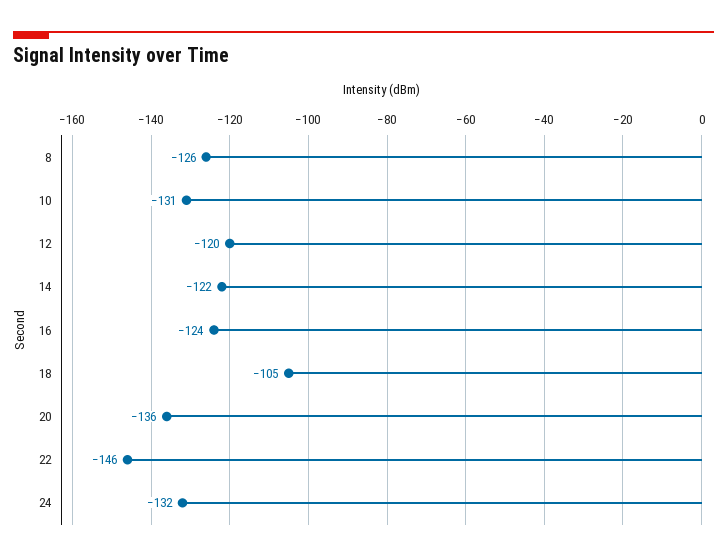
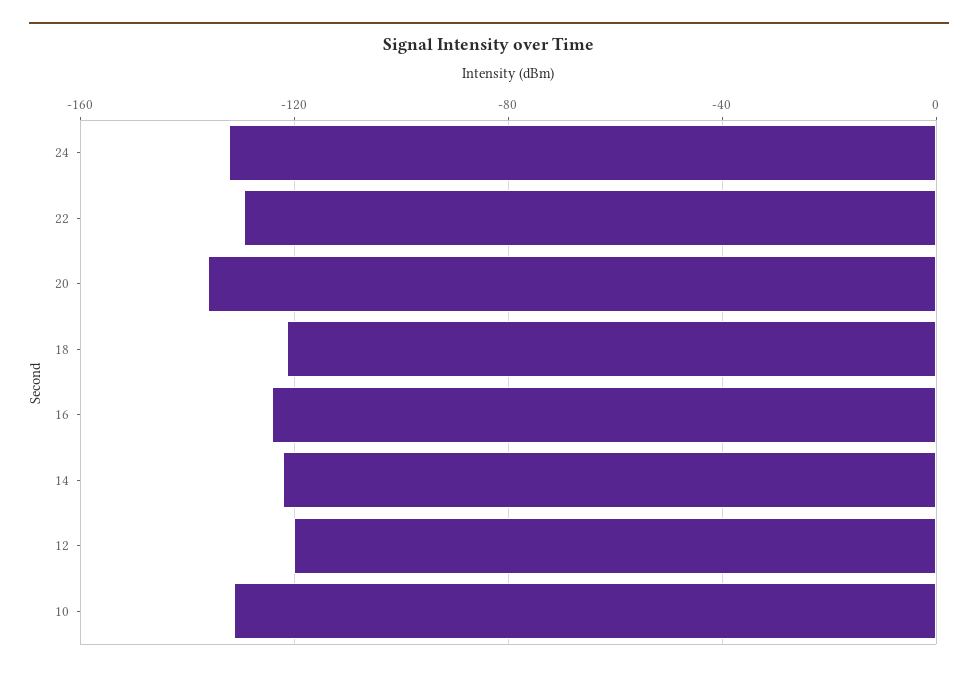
8: -126 -> none
18: -105 -> -120
22: -146 -> -130

